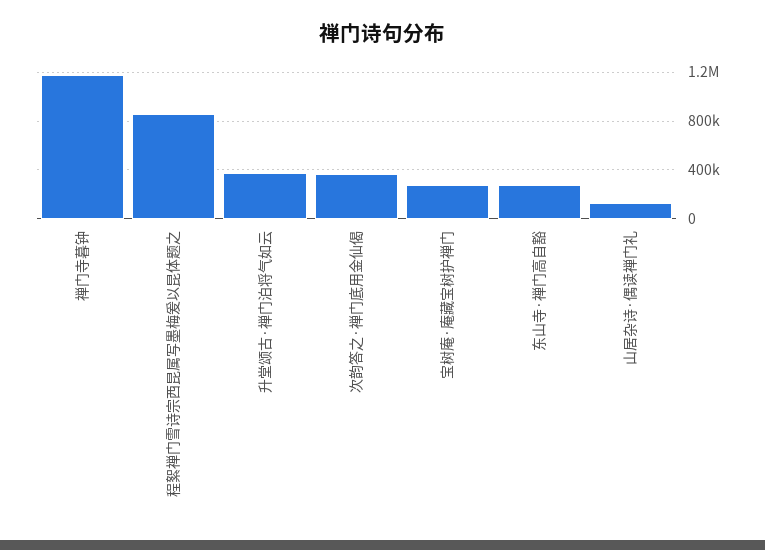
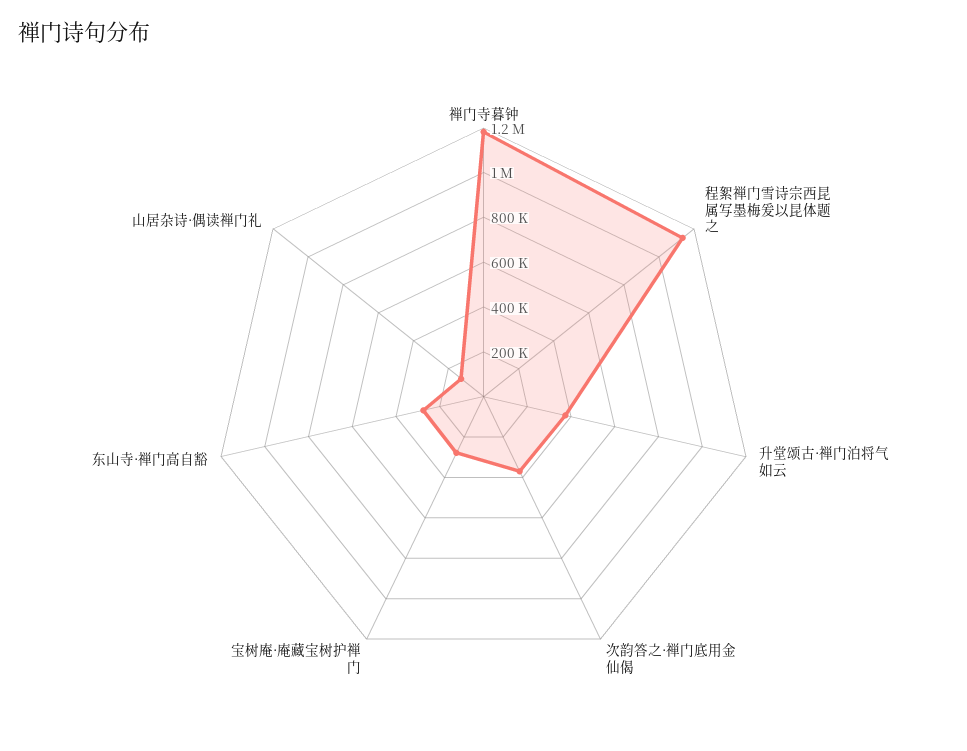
程絮禅门雪诗宗西昆属写墨梅爰以昆体题之: 850000 -> 1150000

